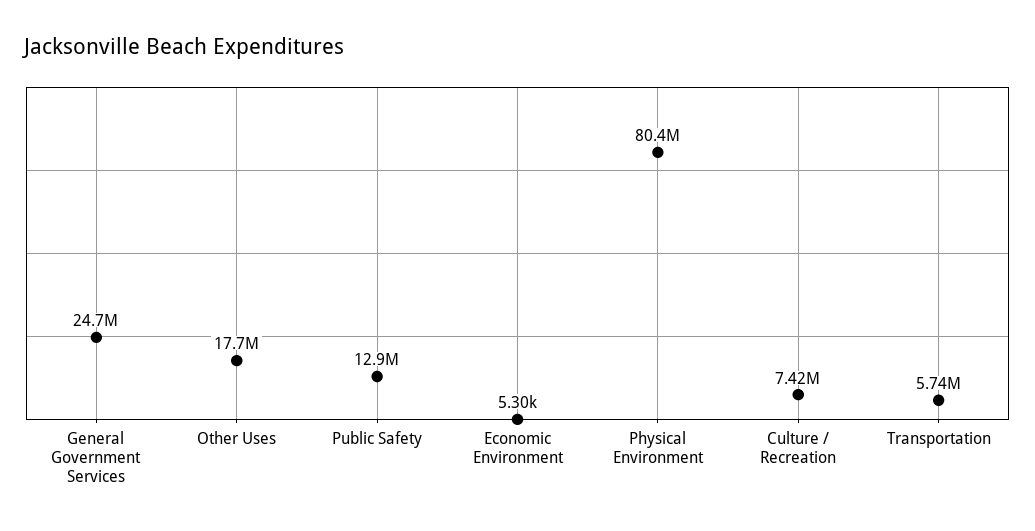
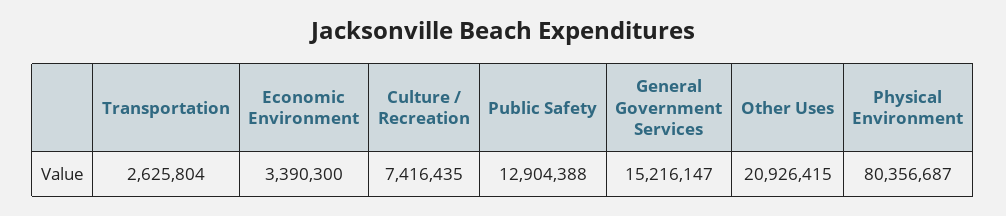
General Government Services: 24700000 -> 15216147
Other Uses: 17700000 -> 20926415
Economic Environment: 5300 -> 3390300
Transportation: 5740000 -> 2625804

